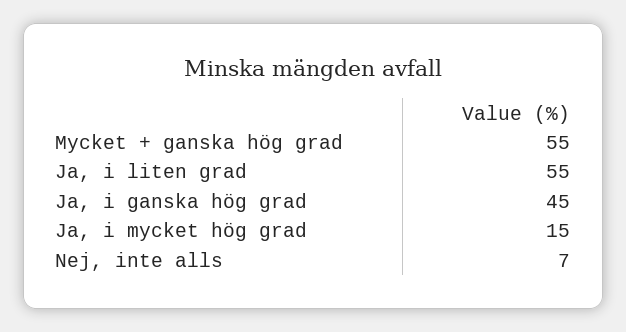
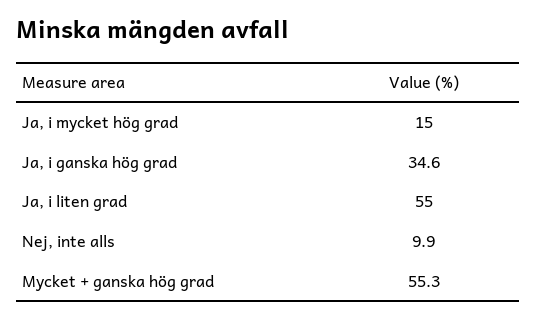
Ja, i ganska hög grad: 45 -> 34.6
Nej, inte alls: 7 -> 9.9

